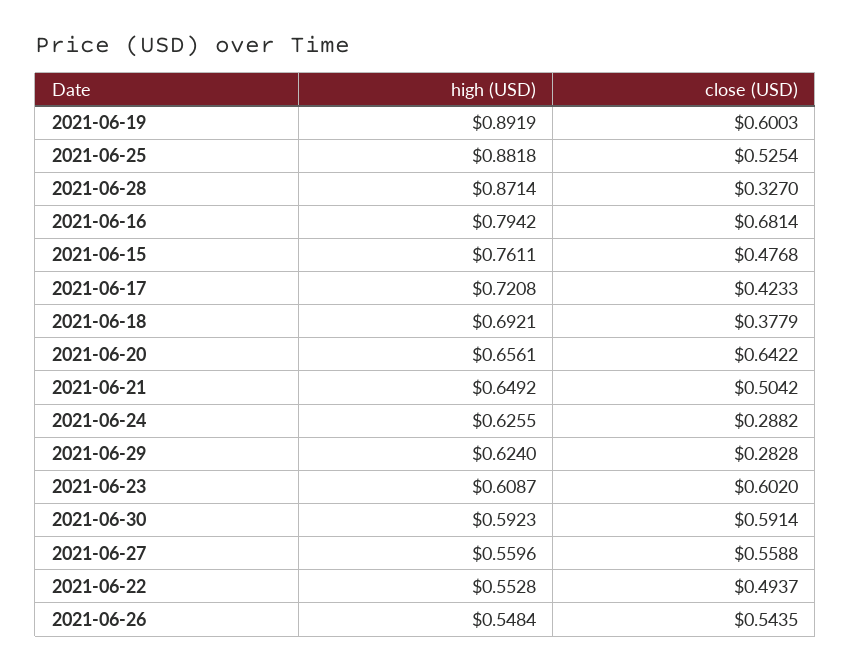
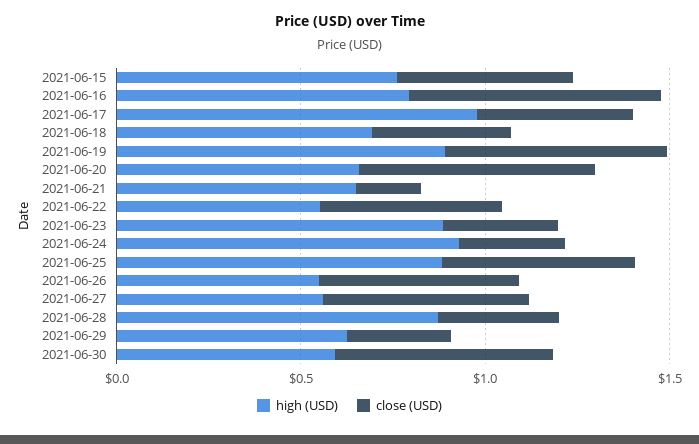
high (USD), 2021-06-17: 0.7208 -> 1
close (USD), 2021-06-21: 0.5042 -> 0.2
high (USD), 2021-06-24: 0.6255 -> 0.9
high (USD), 2021-06-23: 0.6087 -> 0.9
close (USD), 2021-06-23: 0.602 -> 0.3

